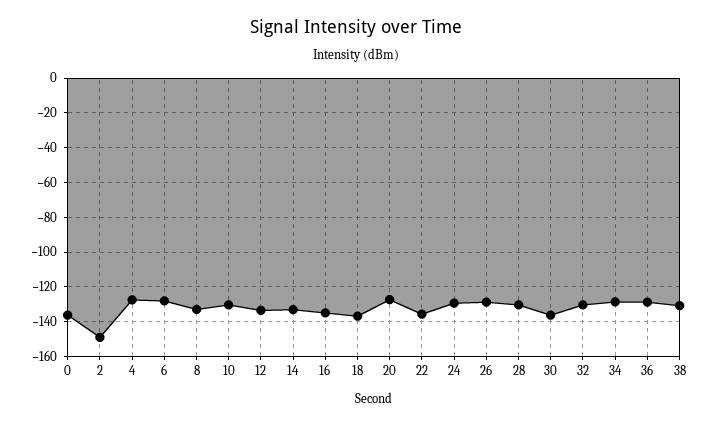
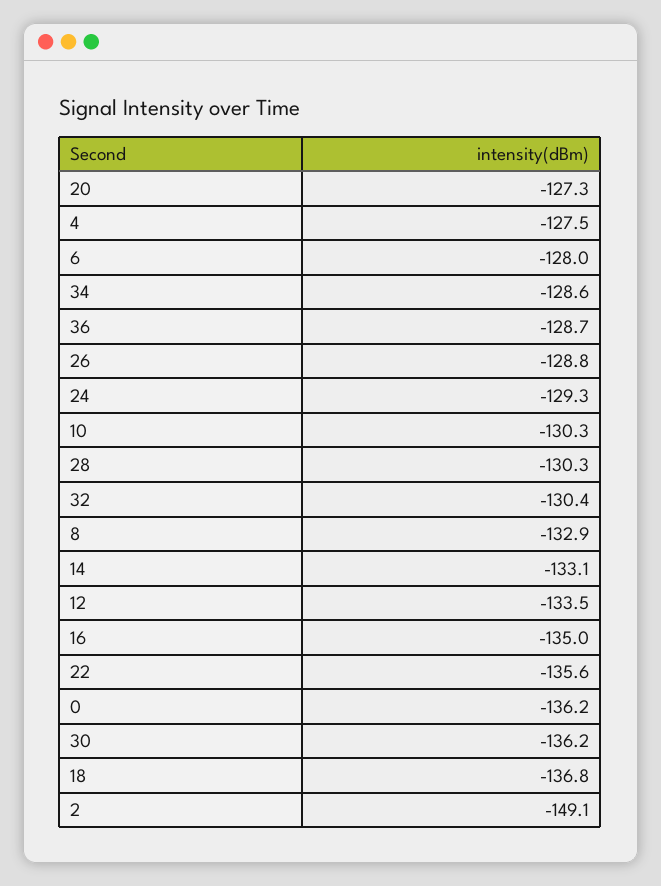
38: -130 -> none

